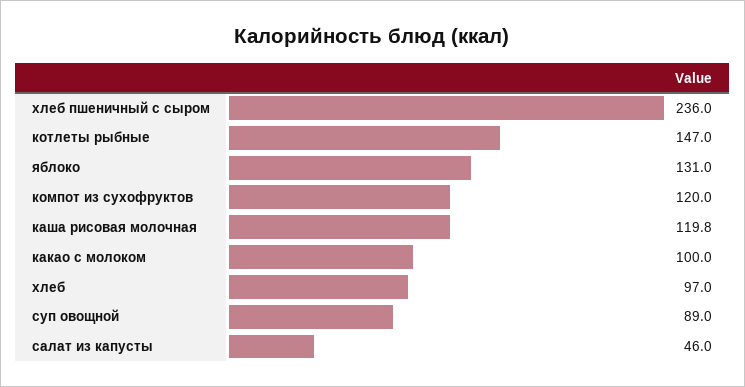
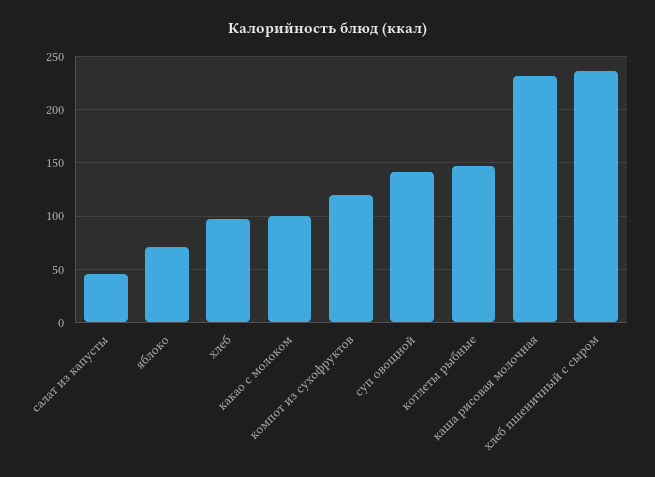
яблоко: 131 -> 70
каша рисовая молочная: 119.8 -> 230
суп овощной: 89 -> 140

